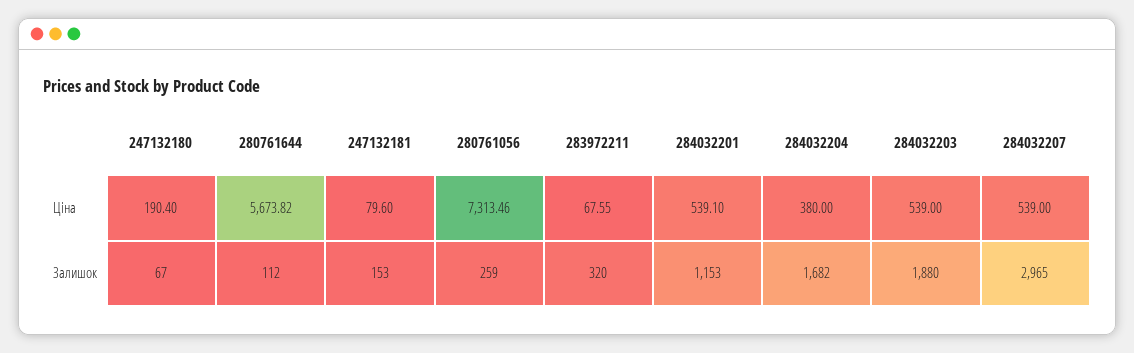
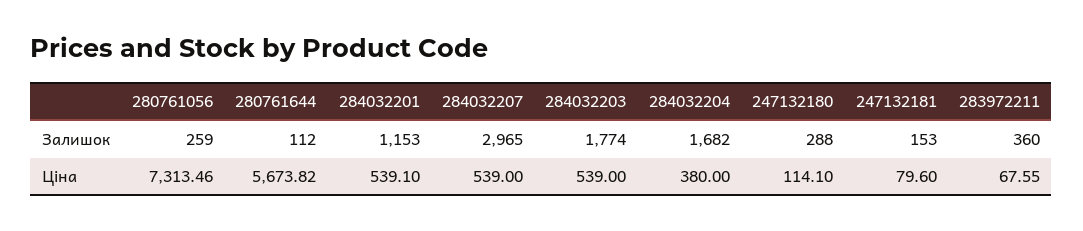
247132180, Ціна: 190.4 -> 114.1
247132180, Залишок: 67 -> 288
283972211, Залишок: 320 -> 360
284032203, Залишок: 1880 -> 1774

